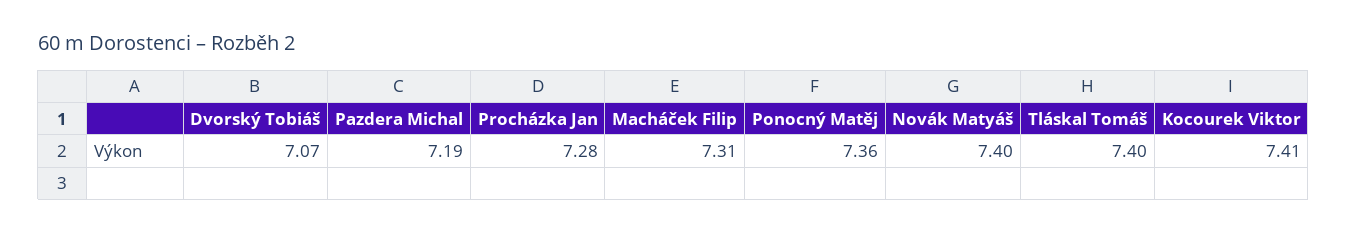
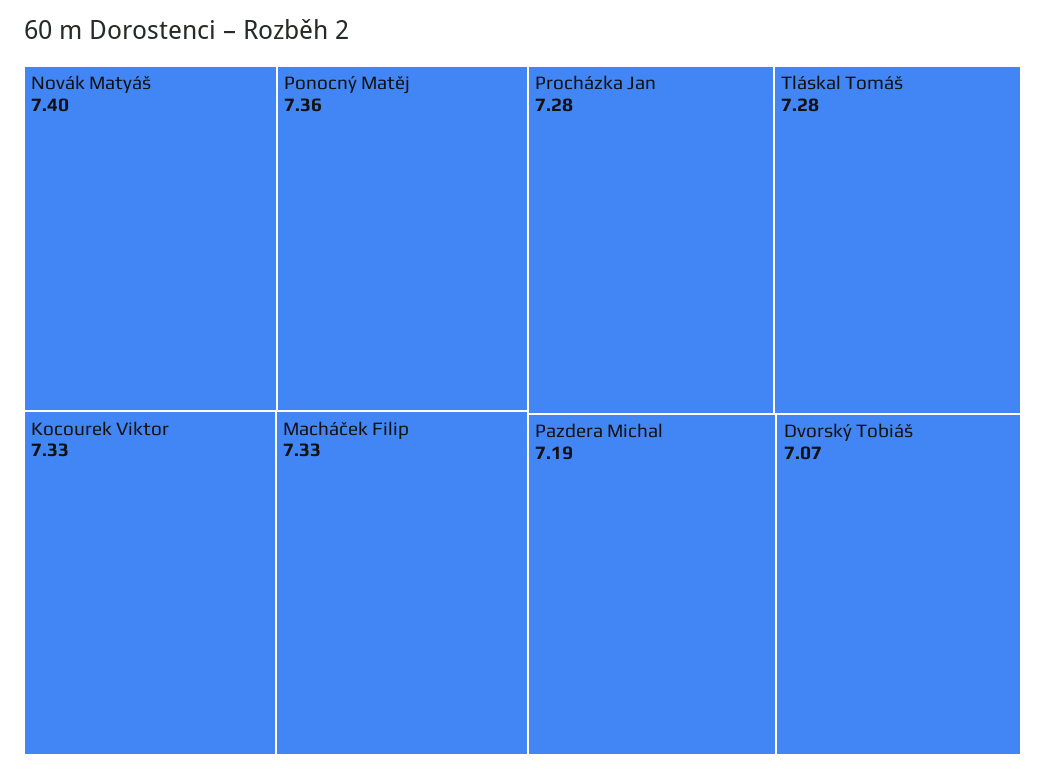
Macháček Filip: 7.31 -> 7.33
Tláskal Tomáš: 7.4 -> 7.28
Kocourek Viktor: 7.41 -> 7.33

